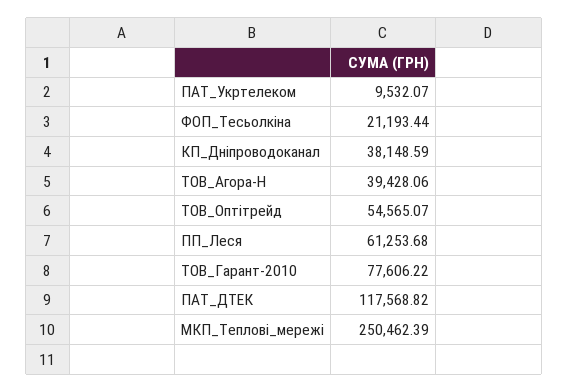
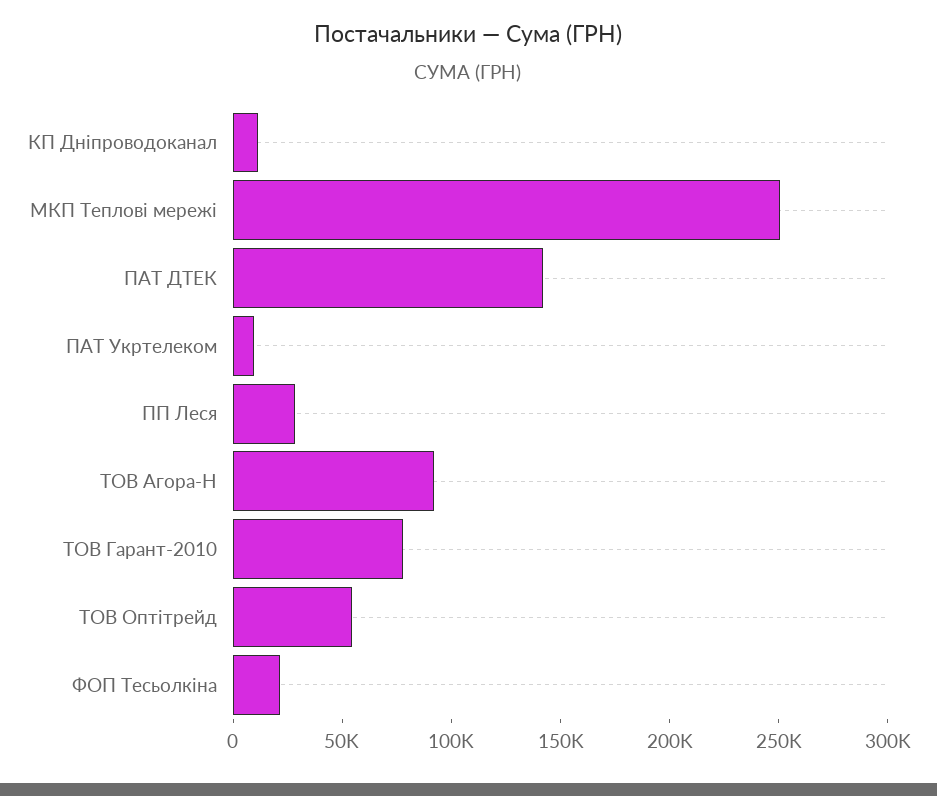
КП_Дніпроводоканал: 38148.59 -> 10000
ТОВ_Агора-Н: 39428.06 -> 90000
ПП_Леся: 61253.68 -> 30000
ПАТ_ДТЕК: 117568.82 -> 140000

